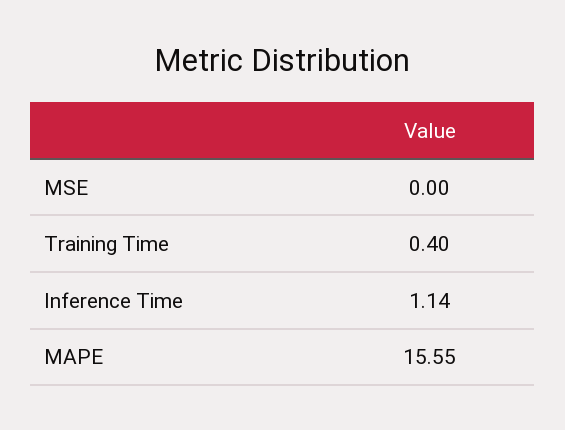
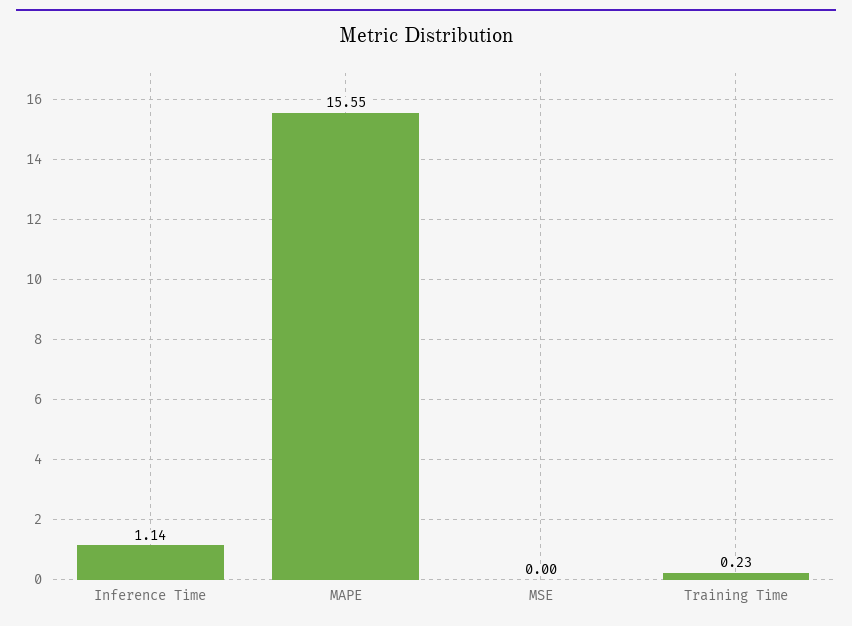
Training Time: 0.4 -> 0.23

